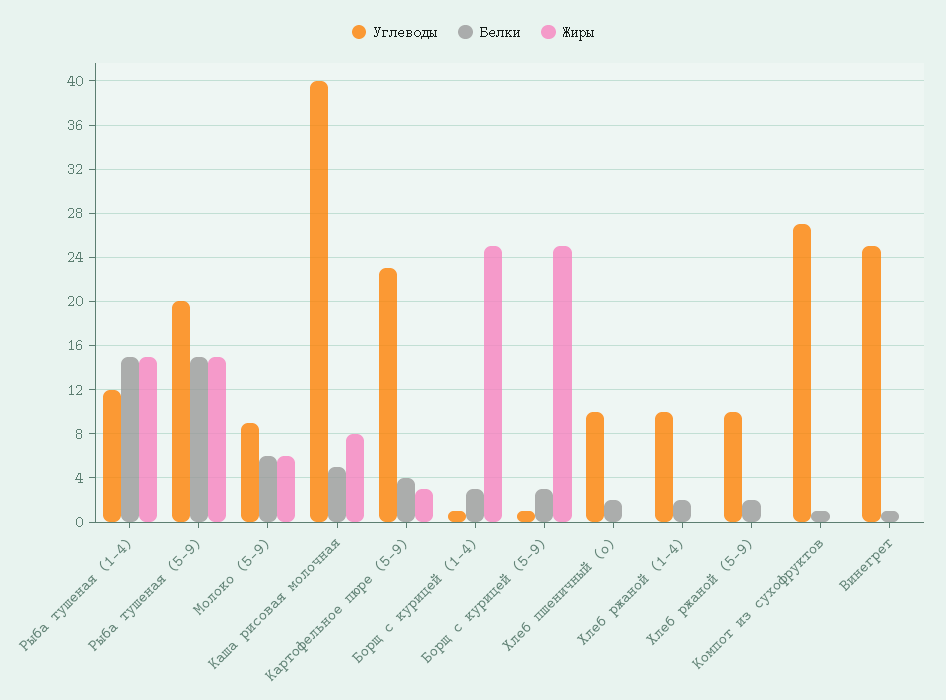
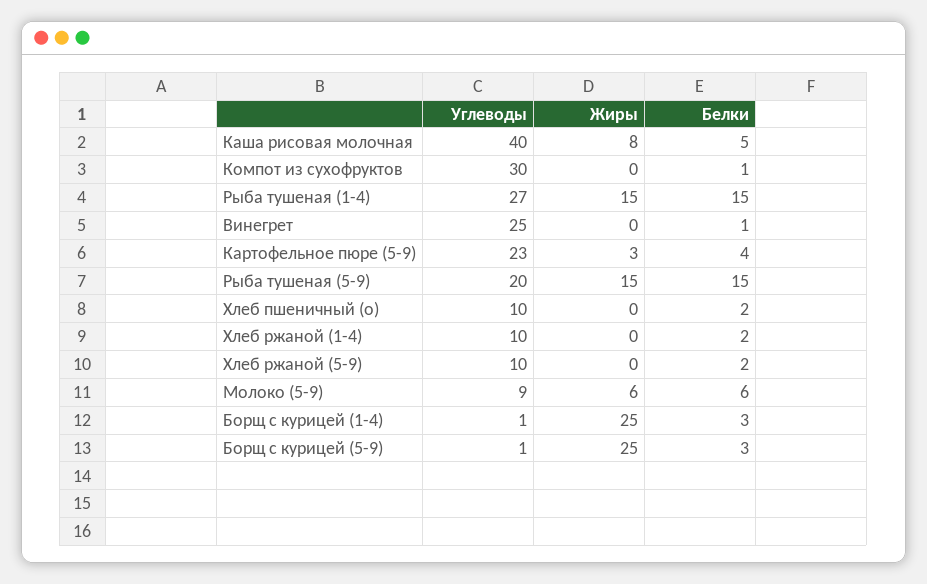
Углеводы, Рыба тушеная (1-4): 12 -> 27
Углеводы, Компот из сухофруктов: 27 -> 30

